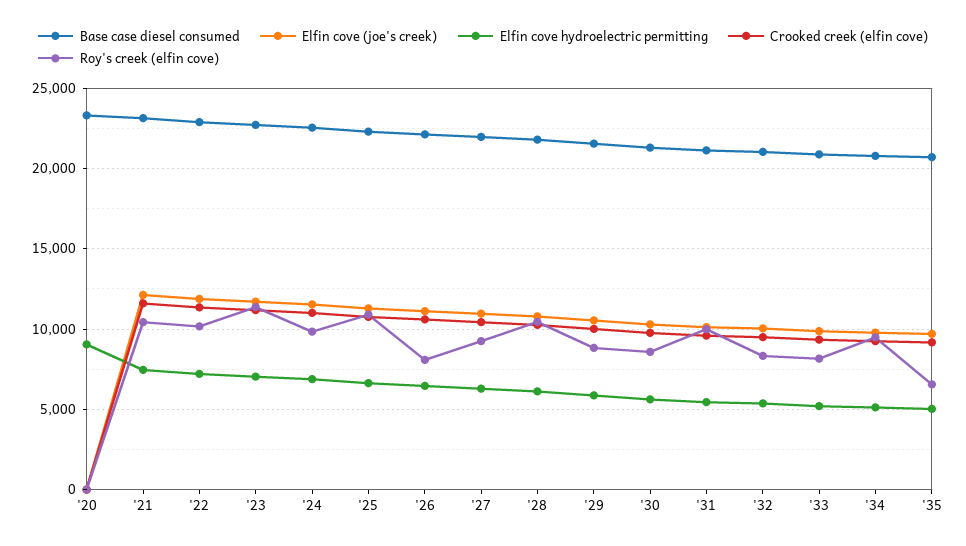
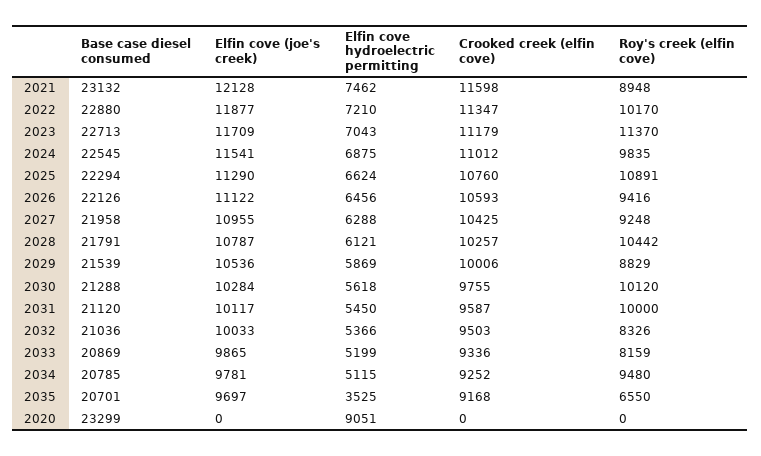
Roy's creek (elfin cove), '21: 10500 -> 8948
Roy's creek (elfin cove), '26: 8000 -> 9416
Roy's creek (elfin cove), '30: 8500 -> 10120
Elfin cove hydroelectric permitting, '35: 5000 -> 3525

